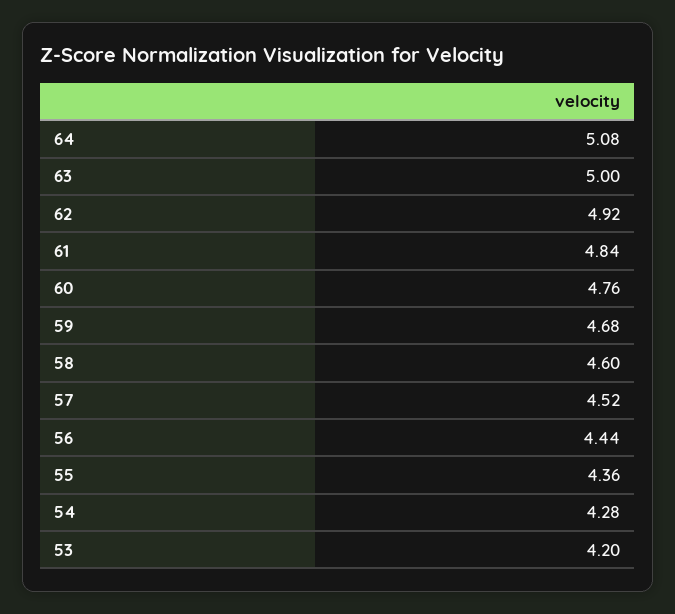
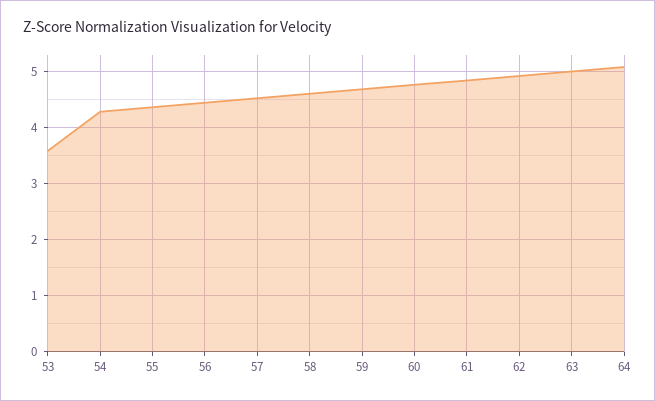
53: 4.2 -> 3.6

